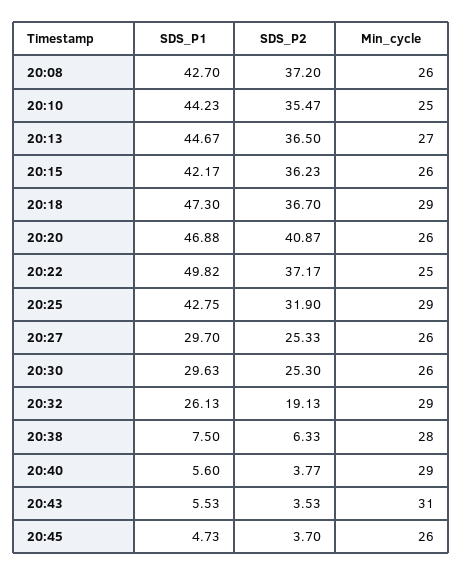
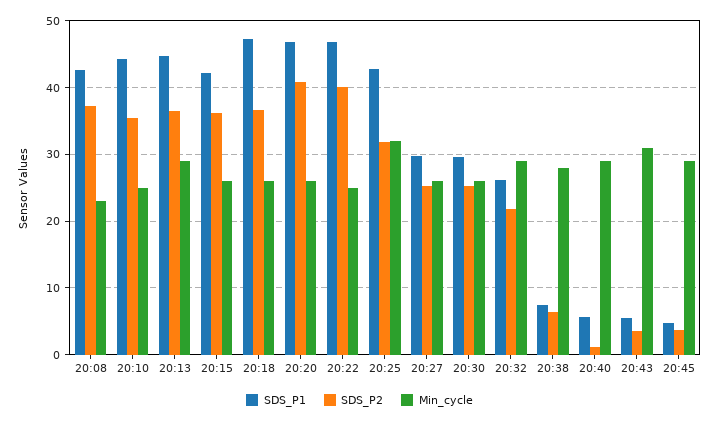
Min_cycle, 20:08: 26 -> 23
Min_cycle, 20:13: 27 -> 29
Min_cycle, 20:18: 29 -> 26
SDS_P1, 20:22: 49.82 -> 47
SDS_P2, 20:22: 37.17 -> 40
Min_cycle, 20:25: 29 -> 32
SDS_P2, 20:32: 19.13 -> 22
SDS_P2, 20:40: 3.77 -> 1
Min_cycle, 20:45: 26 -> 29

